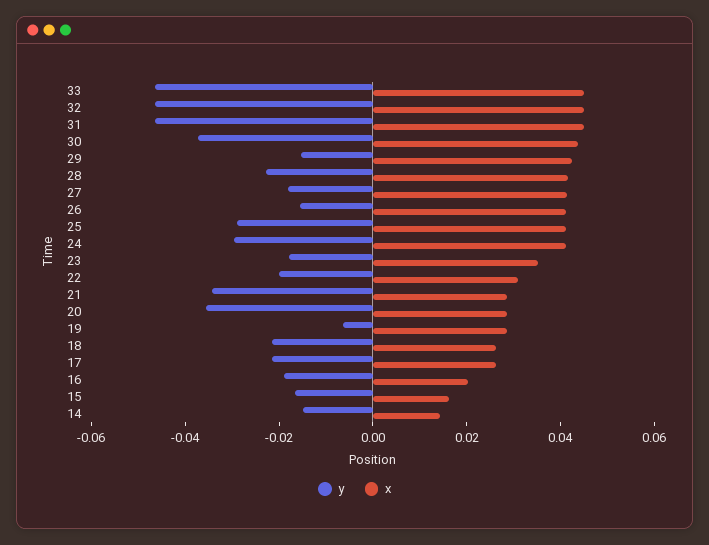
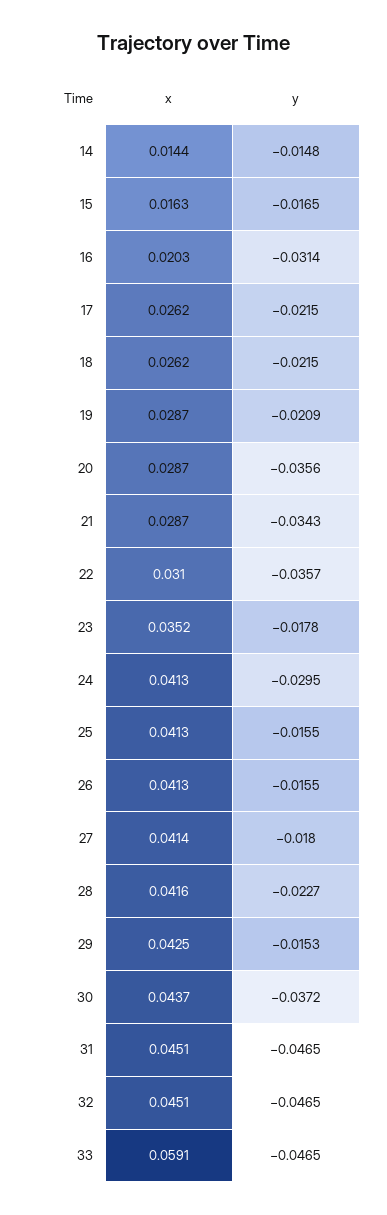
x, 33: 0.045 -> 0.0591
y, 25: -0.03 -> -0.0155
y, 22: -0.02 -> -0.0357
y, 19: -0.005 -> -0.0209
y, 16: -0.02 -> -0.0314

